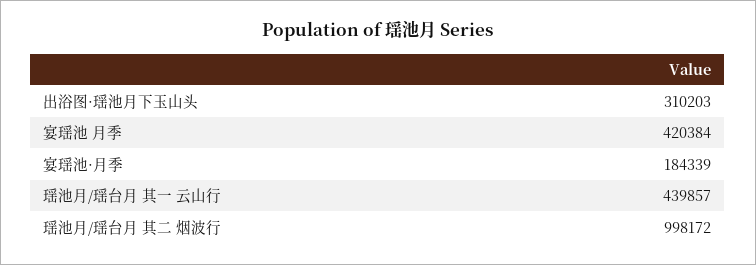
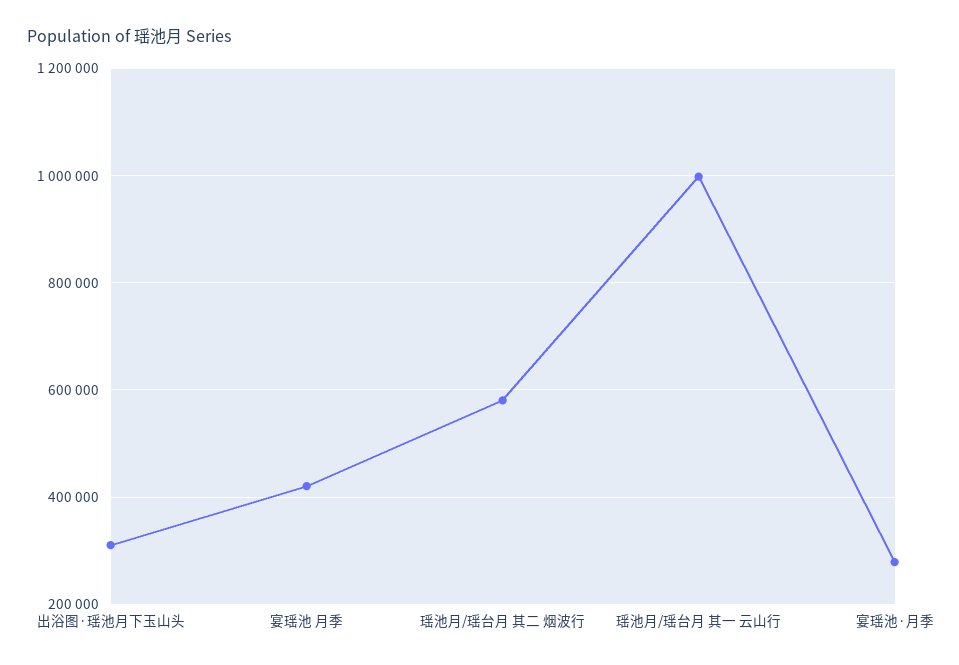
宴瑶池·月季: 184339 -> 280000
瑶池月/瑶台月 其一 云山行: 439857 -> 1000000
瑶池月/瑶台月 其二 烟波行: 998172 -> 580000

